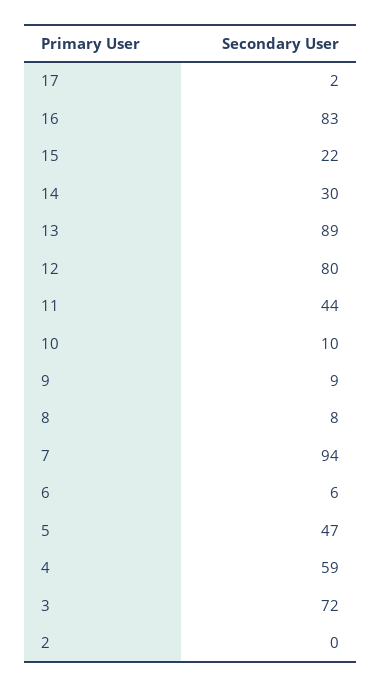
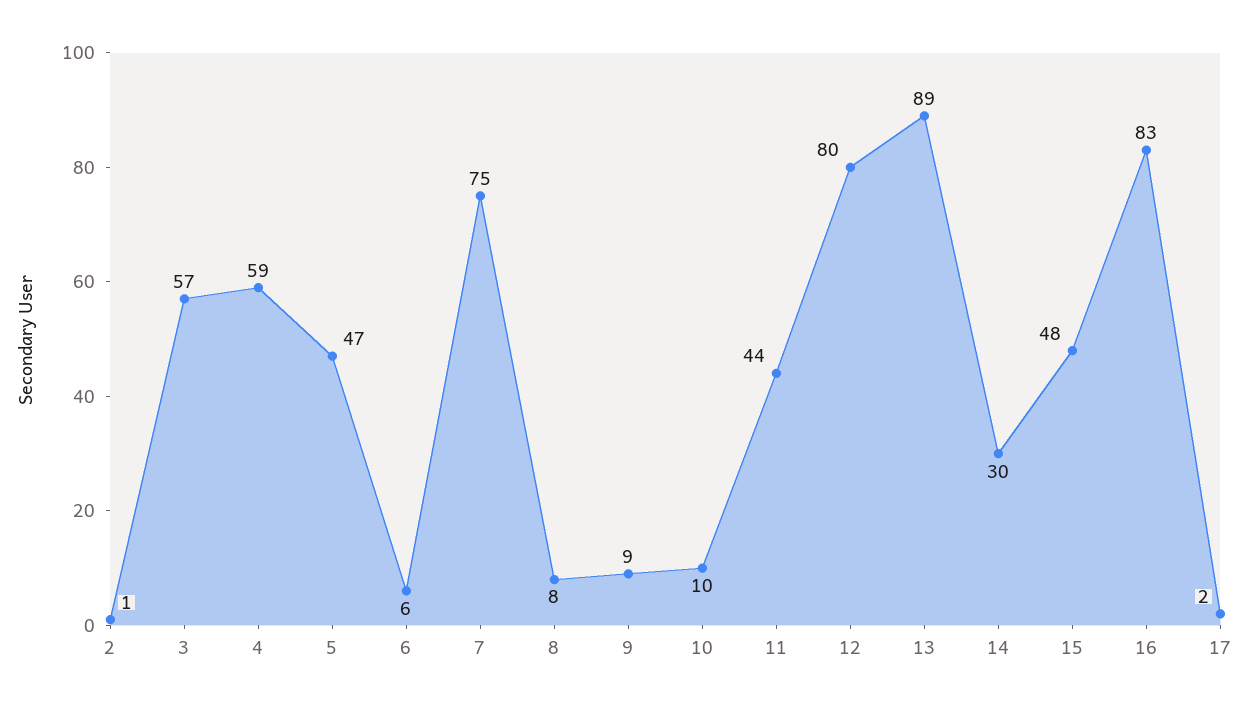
15: 22 -> 48
7: 94 -> 75
3: 72 -> 57
2: 0 -> 1

